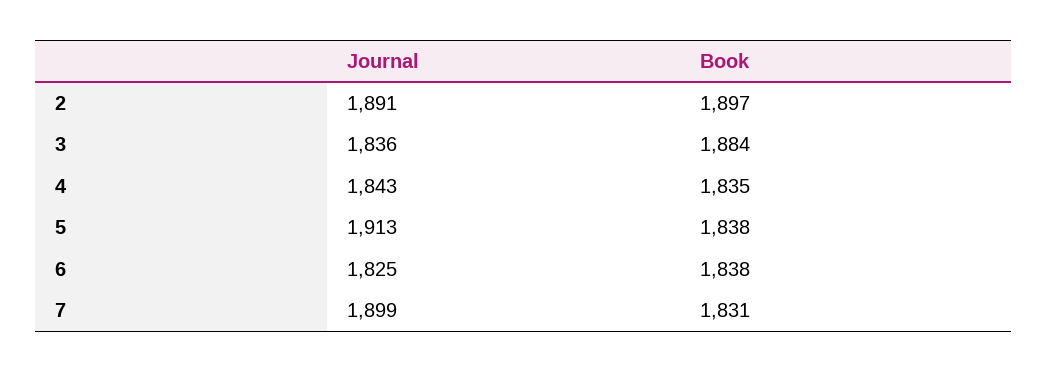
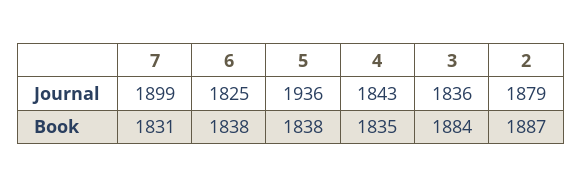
Journal, 2: 1891 -> 1879
Book, 2: 1897 -> 1887
Journal, 5: 1913 -> 1936

